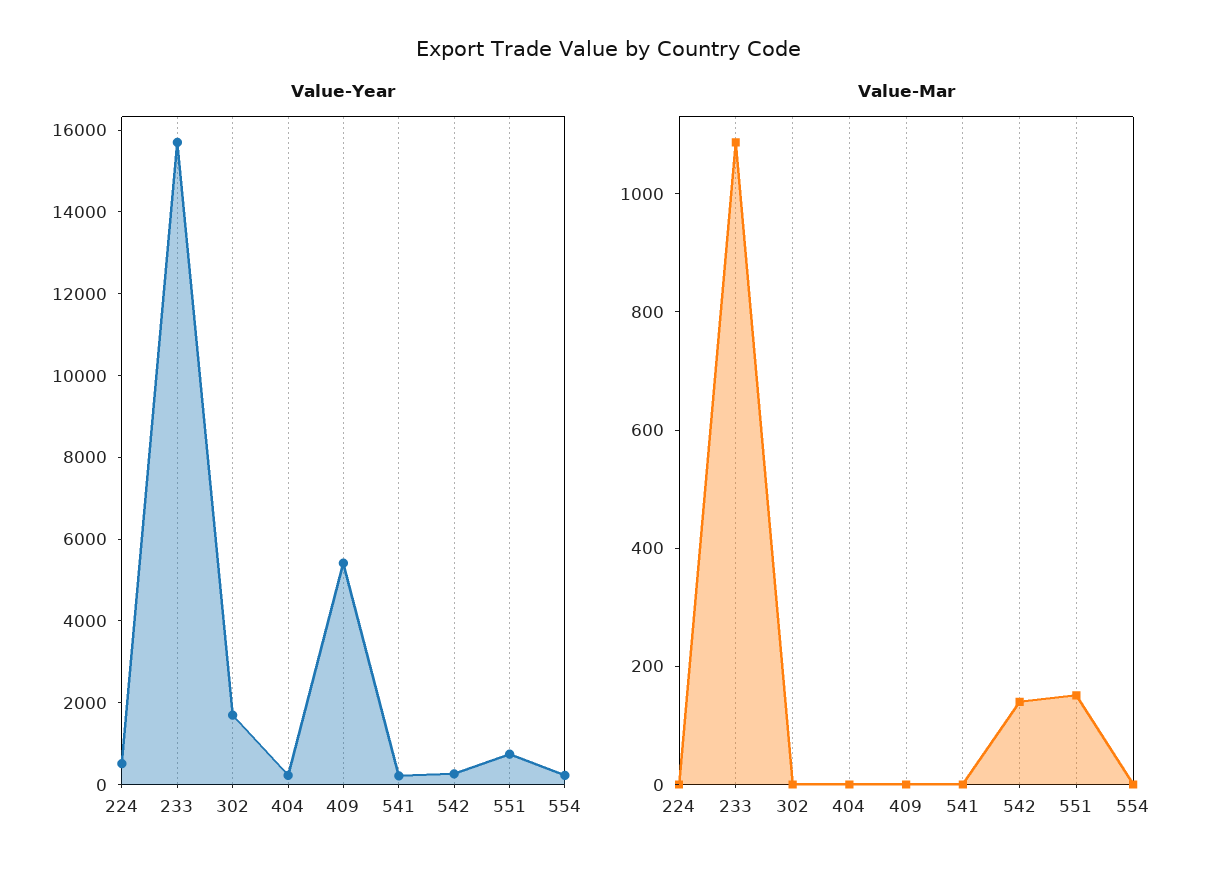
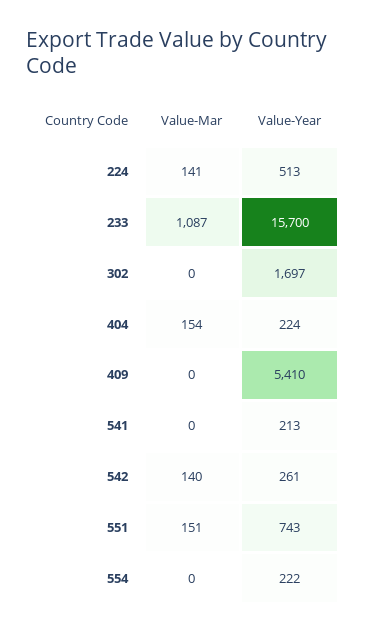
Value-Mar, 224: 0 -> 141
Value-Mar, 404: 0 -> 154

